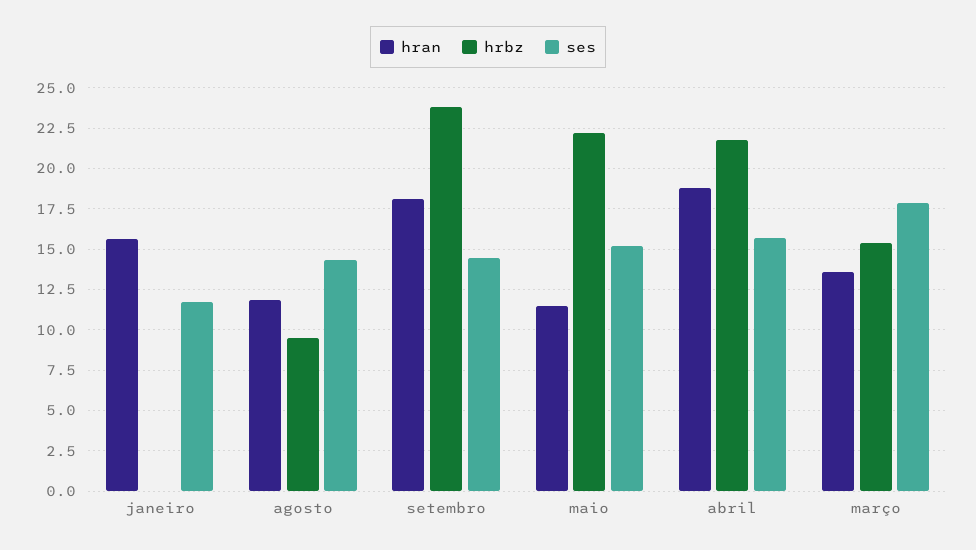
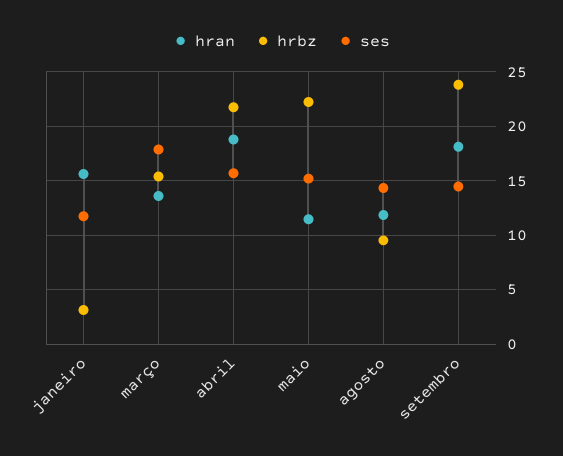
hrbz, janeiro: 0 -> 3

